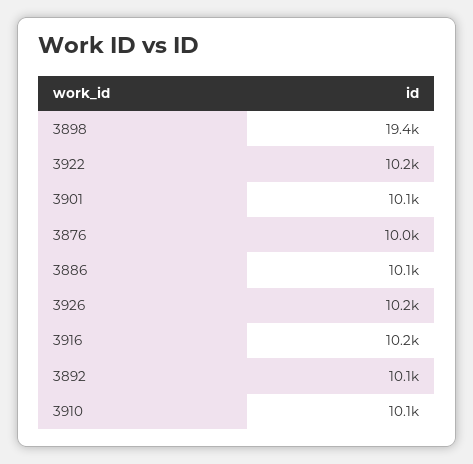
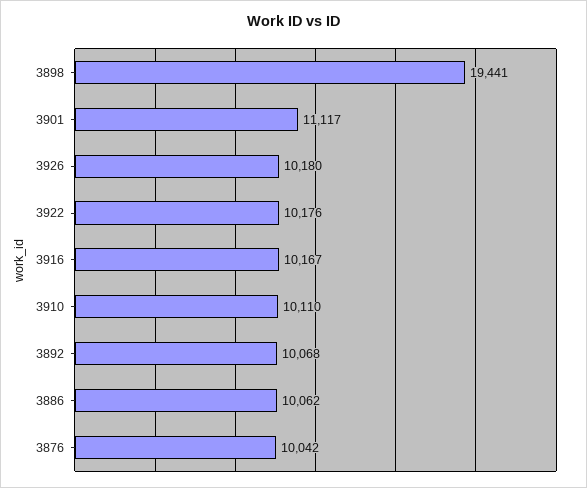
3901: 10100 -> 11117

